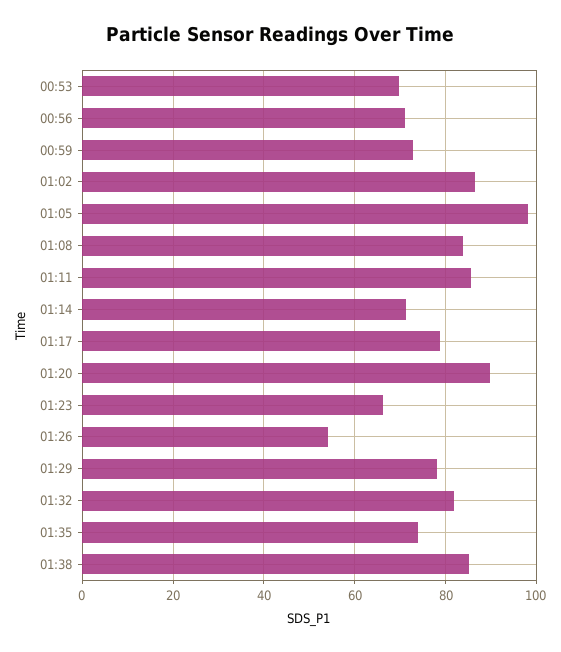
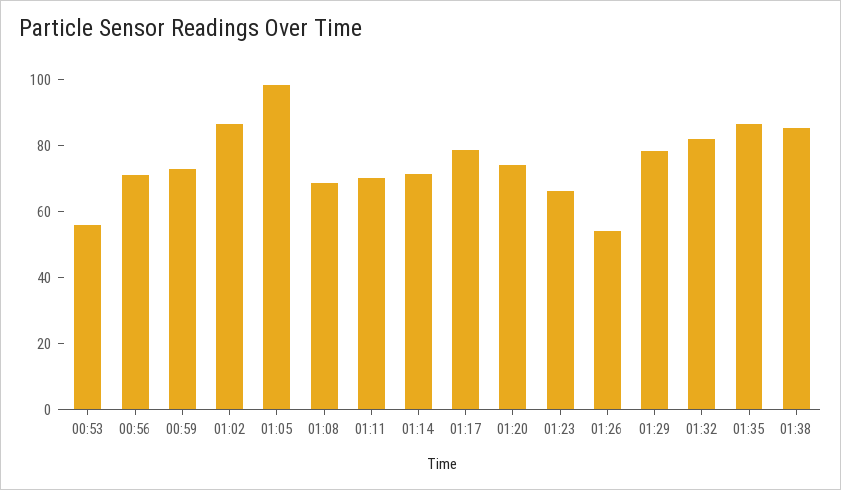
00:53: 70 -> 55
01:08: 84 -> 70
01:11: 86 -> 70
01:20: 90 -> 75
01:35: 74 -> 85

